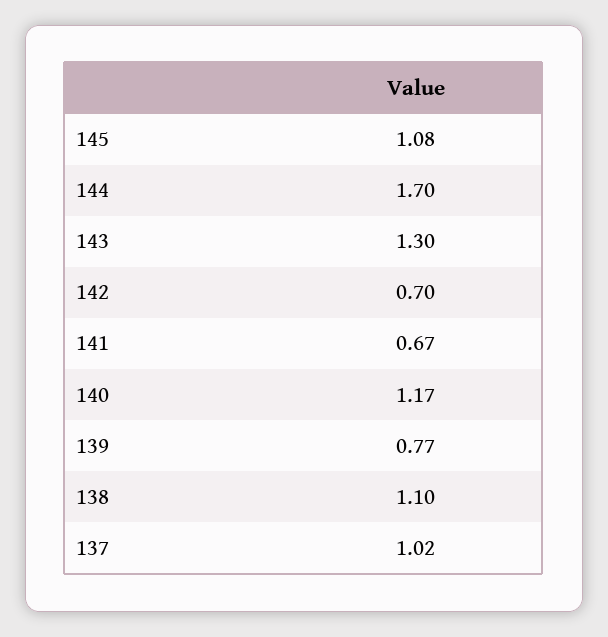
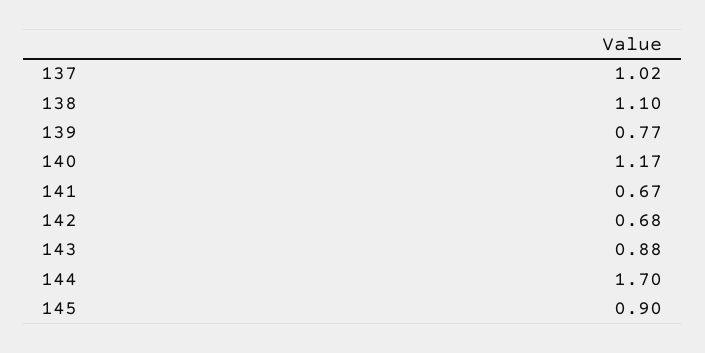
145: 1.08 -> 0.9
143: 1.3 -> 0.88
142: 0.7 -> 0.68

